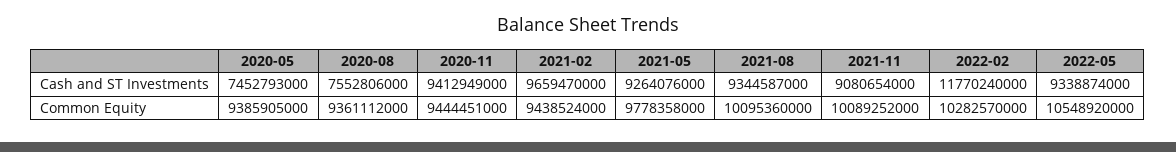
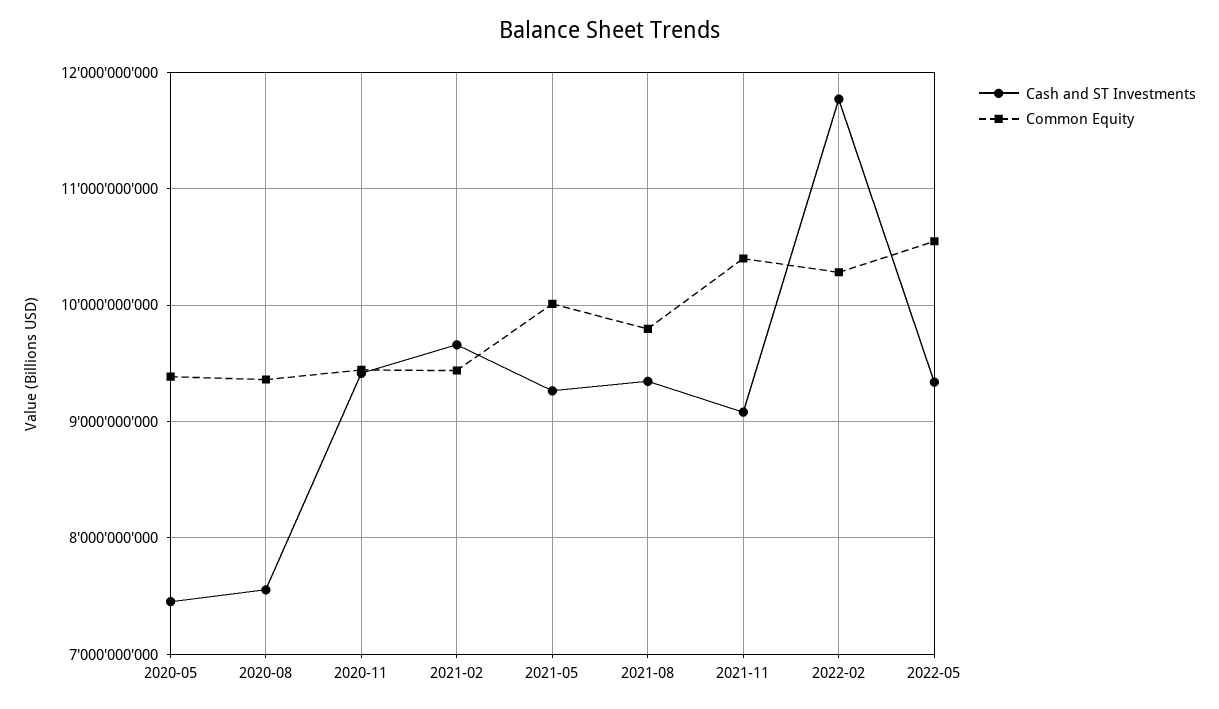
Common Equity, 2021-05: 9778358000 -> 10000000000
Common Equity, 2021-08: 10095360000 -> 9800000000
Common Equity, 2021-11: 10089252000 -> 10400000000

